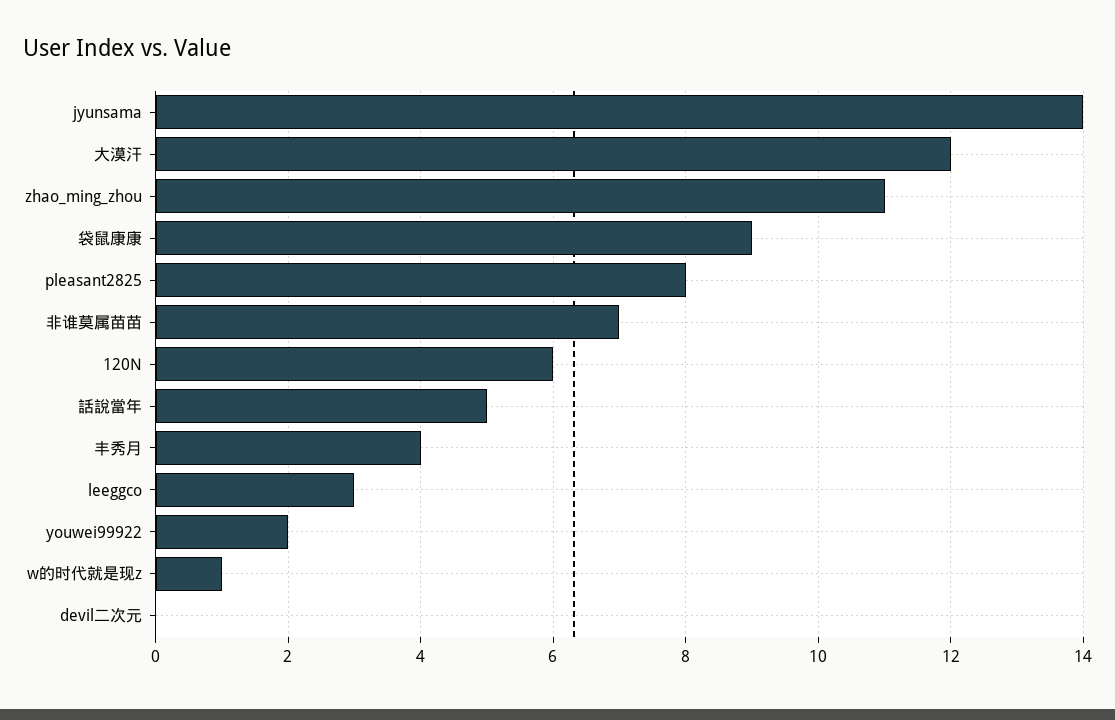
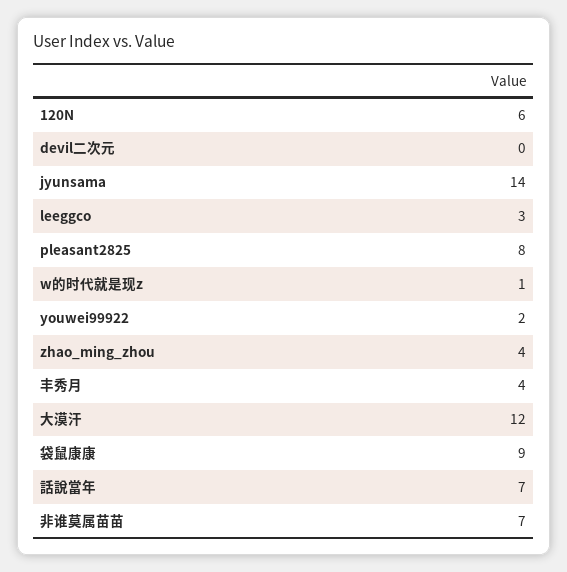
zhao_ming_zhou: 11 -> 4
話說當年: 5 -> 7

